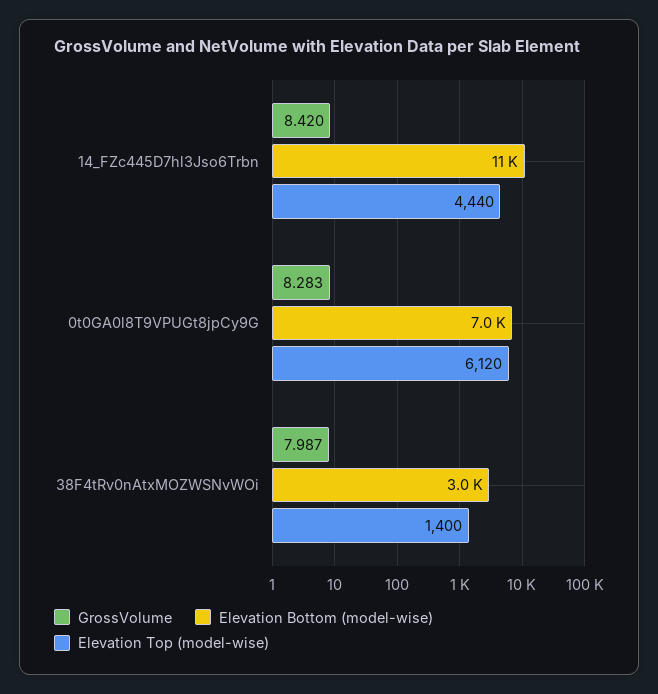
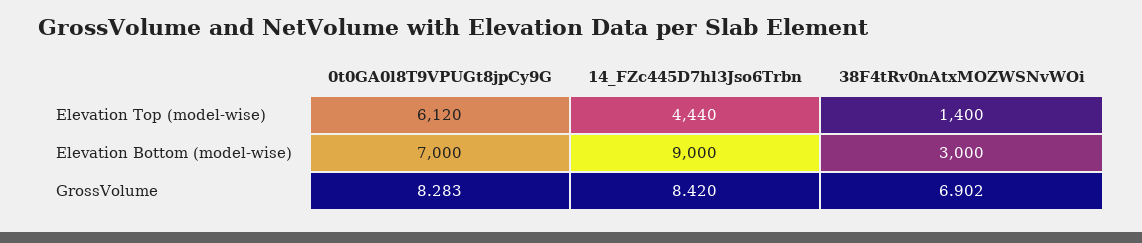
Elevation Bottom (model-wise), 14_FZc445D7hl3Jso6Trbn: 11000 -> 9000
GrossVolume, 38F4tRv0nAtxMOZWSNvWOi: 7.987 -> 6.902

